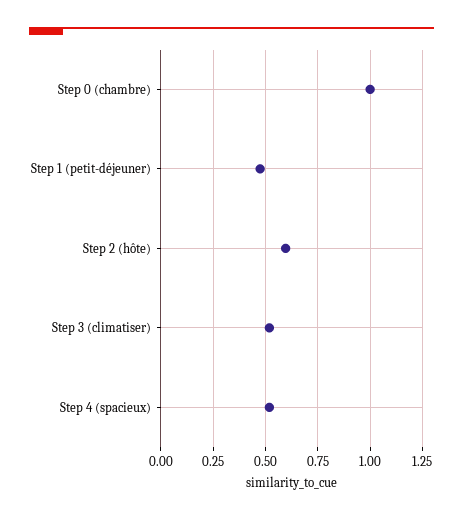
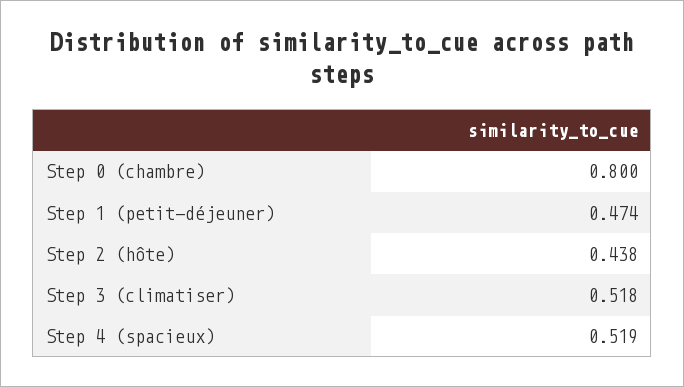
Step 0 (chambre): 1 -> 0.8
Step 2 (hôte): 0.6 -> 0.438

